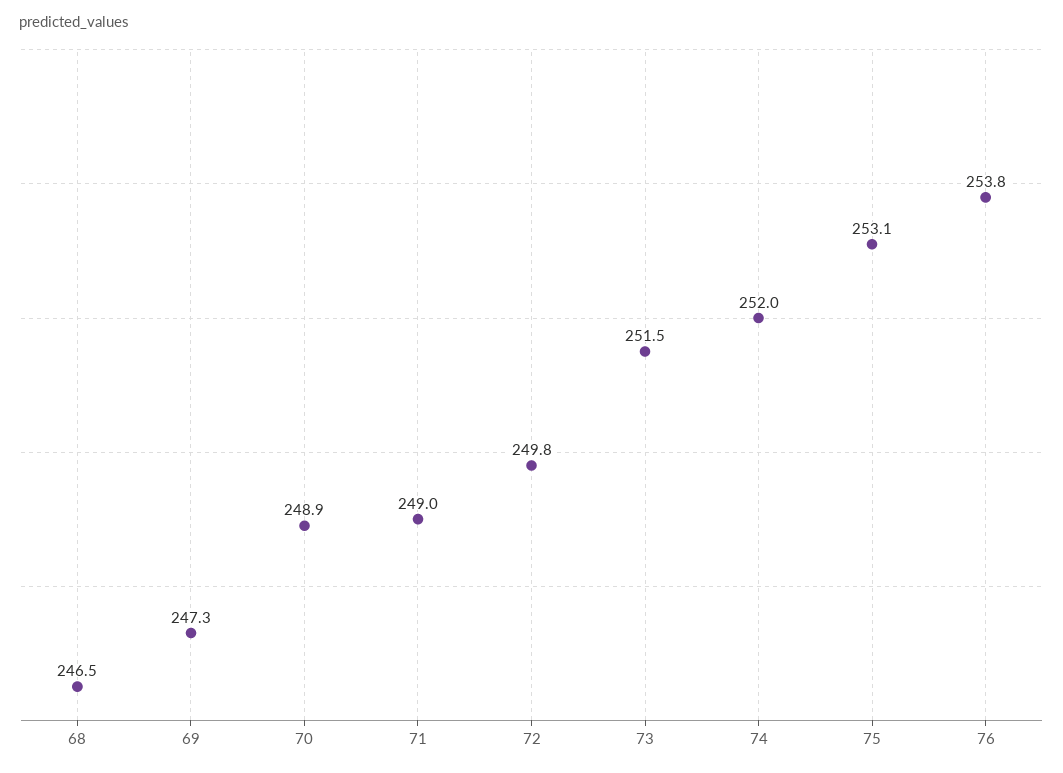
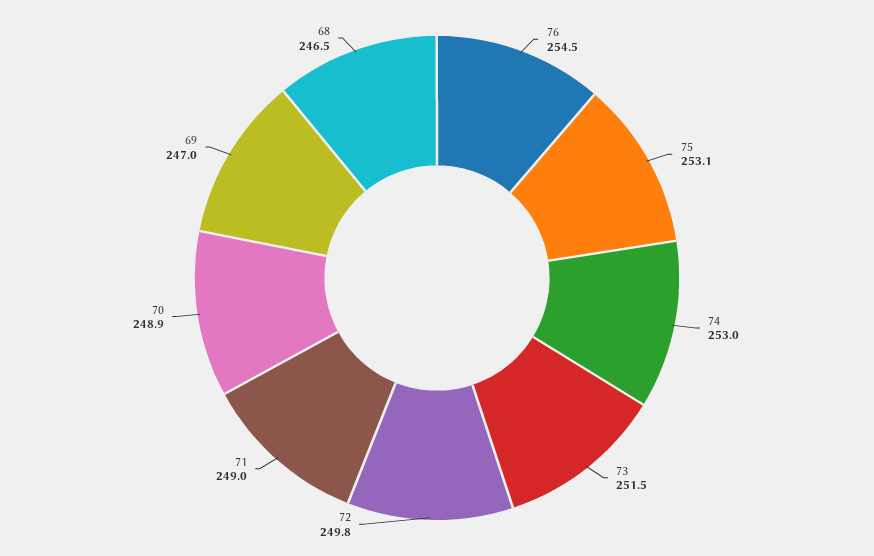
69: 247.3 -> 247
74: 252 -> 253
76: 253.8 -> 254.5

